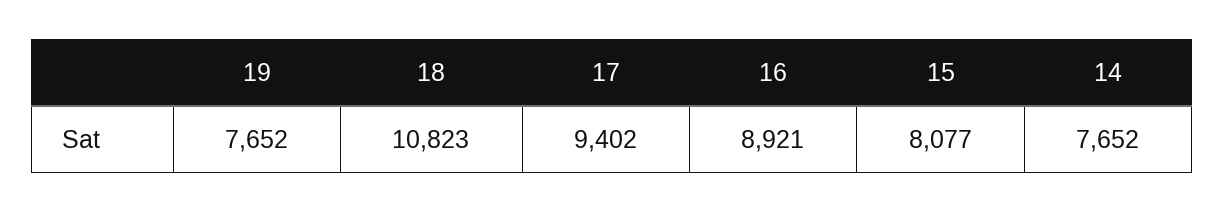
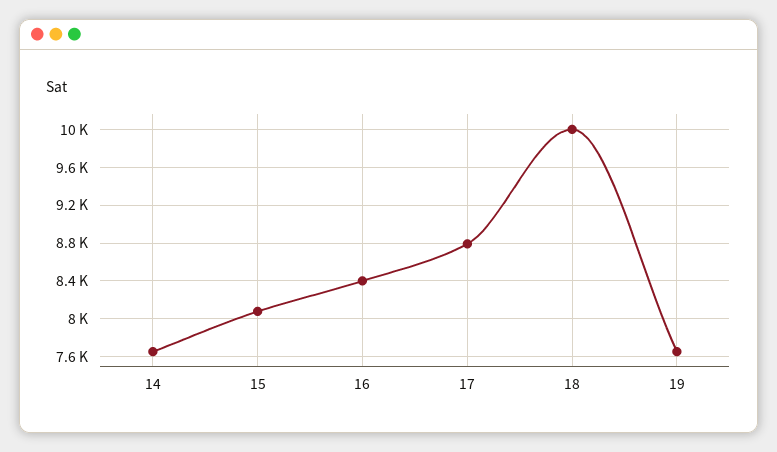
18: 10823 -> 10000
17: 9402 -> 8800
16: 8921 -> 8400

